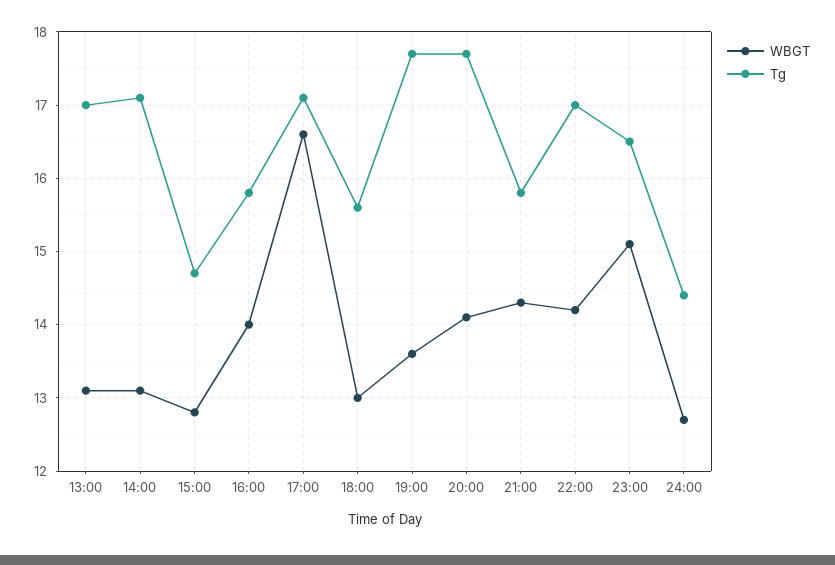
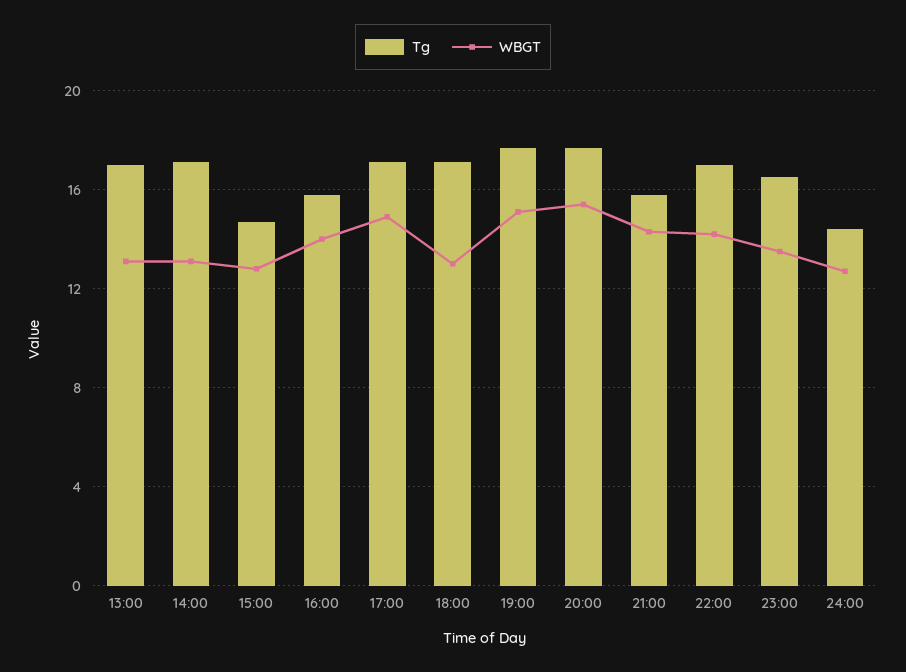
WBGT, 17:00: 16.6 -> 15
Tg, 18:00: 15.6 -> 17
WBGT, 19:00: 13.6 -> 15
WBGT, 20:00: 14.1 -> 15.5
WBGT, 23:00: 15.1 -> 13.5

